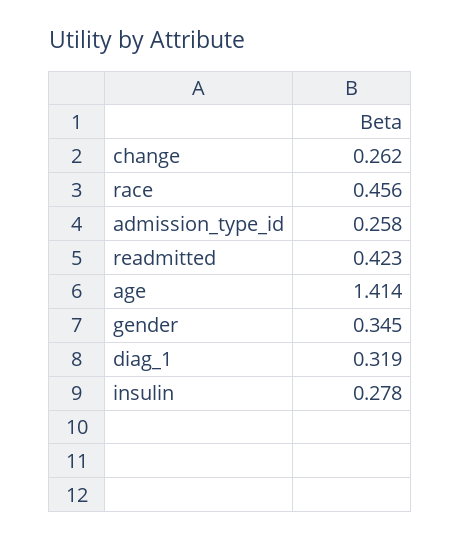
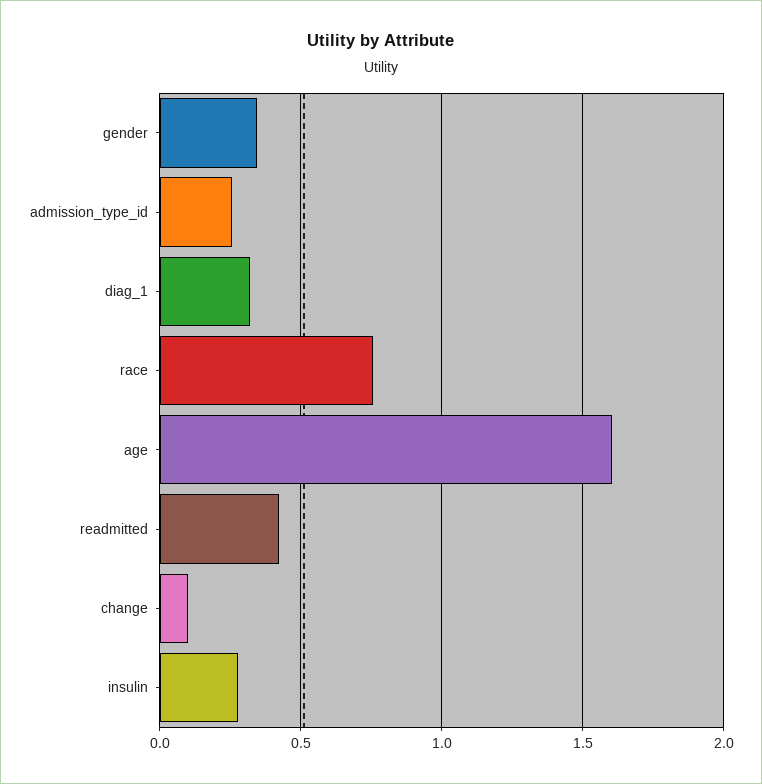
change: 0.262 -> 0.1
race: 0.456 -> 0.75
age: 1.414 -> 1.6

